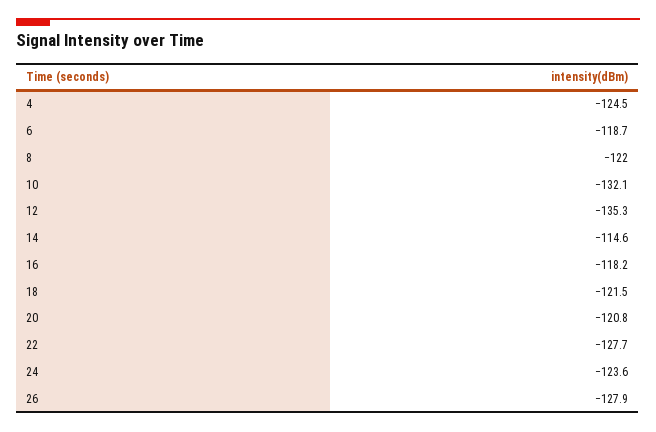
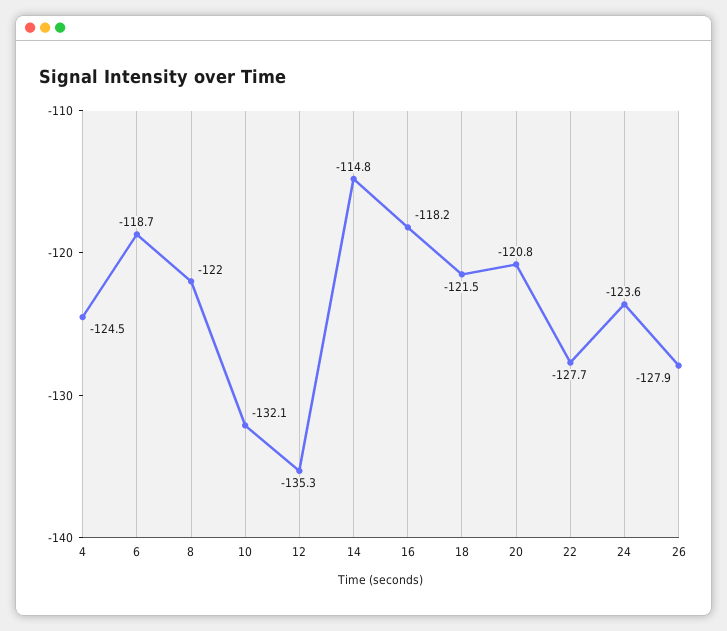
14: -114.6 -> -114.8

